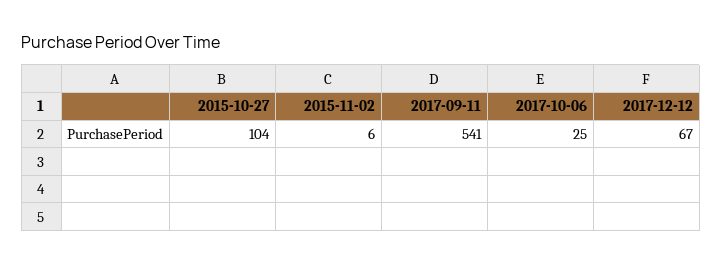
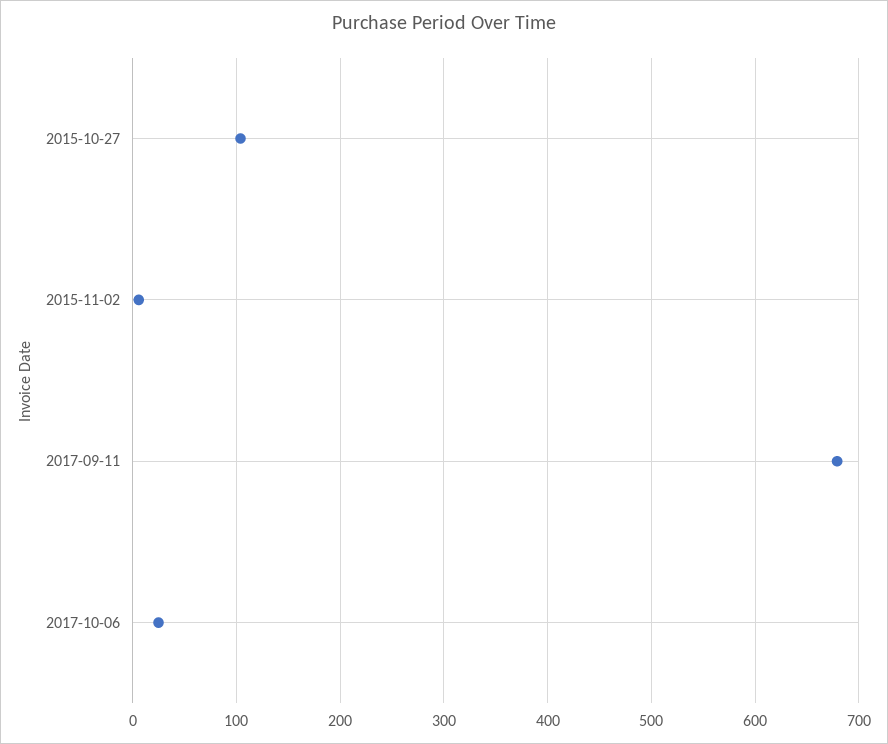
2017-09-11: 541 -> 680
2017-12-12: 67 -> none

